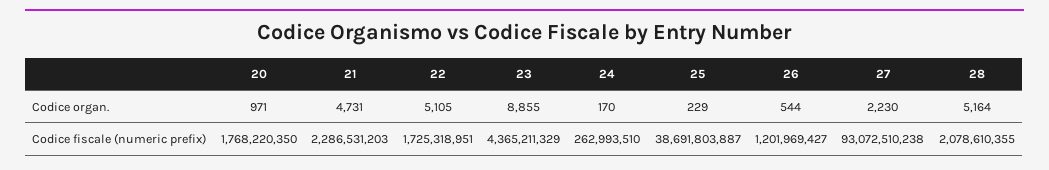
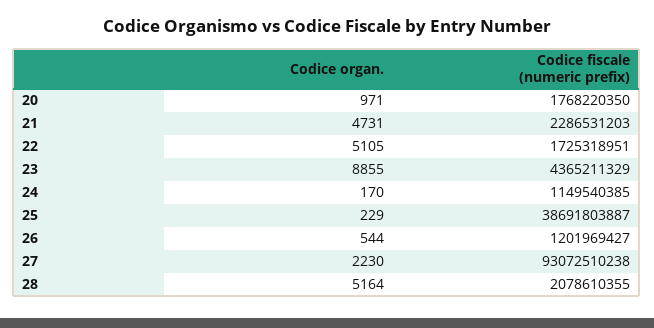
24, Codice fiscale (numeric prefix): 262993510 -> 1149540385

